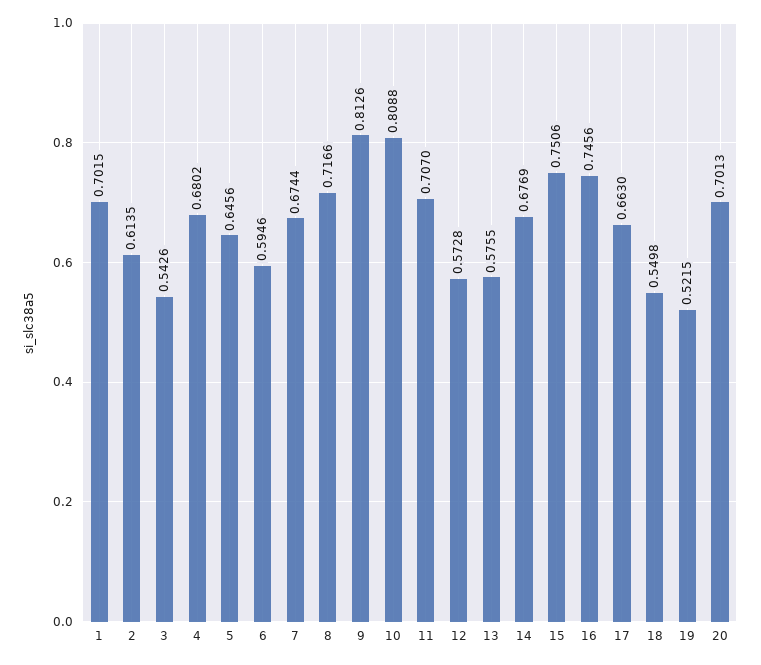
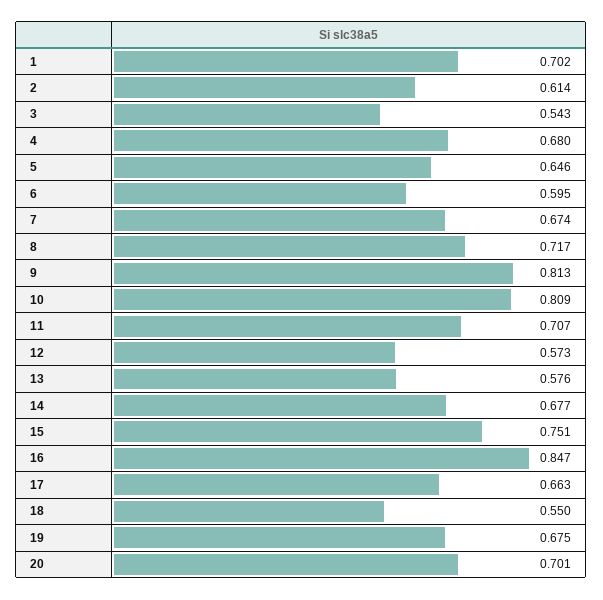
16: 0.7456 -> 0.847
19: 0.5215 -> 0.675

